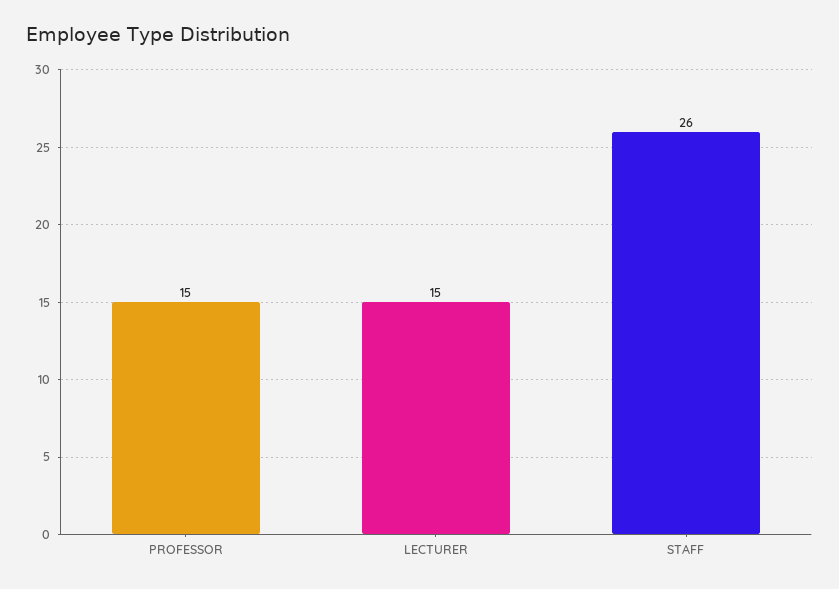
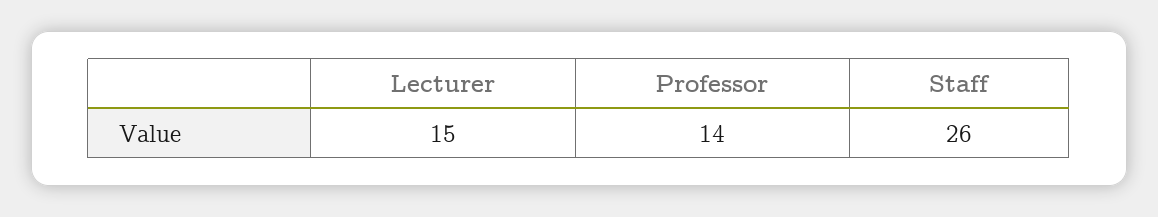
PROFESSOR: 15 -> 14

